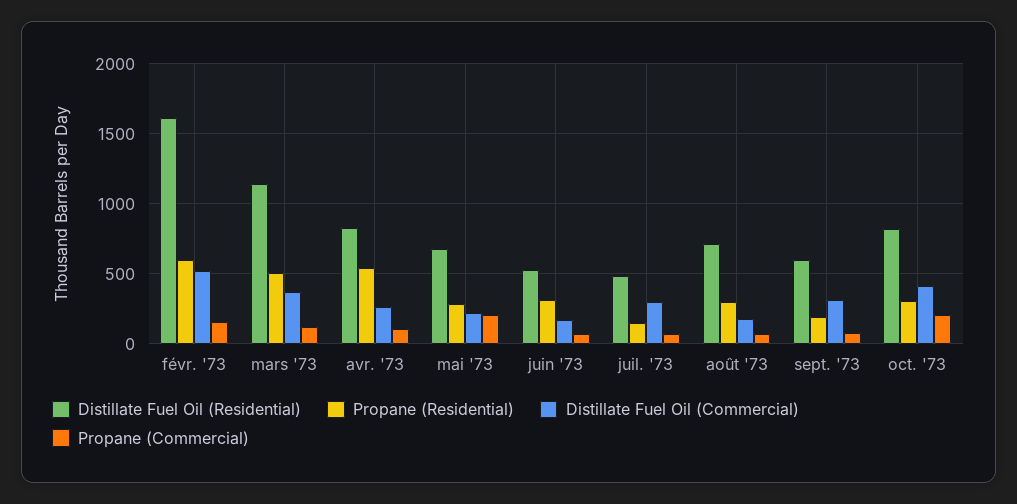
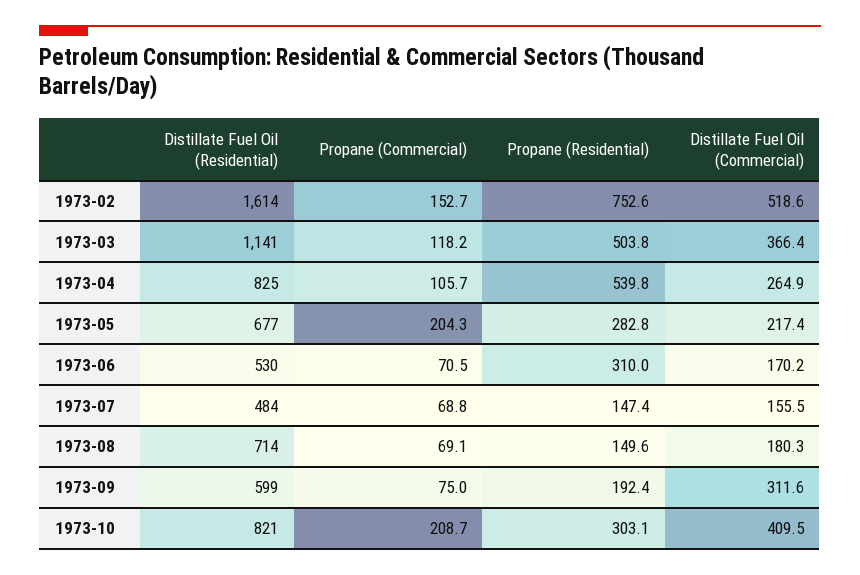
Propane (Residential), févr. '73: 600 -> 752.6
Distillate Fuel Oil (Commercial), juil. '73: 300 -> 155.5
Propane (Residential), août '73: 300 -> 149.6

